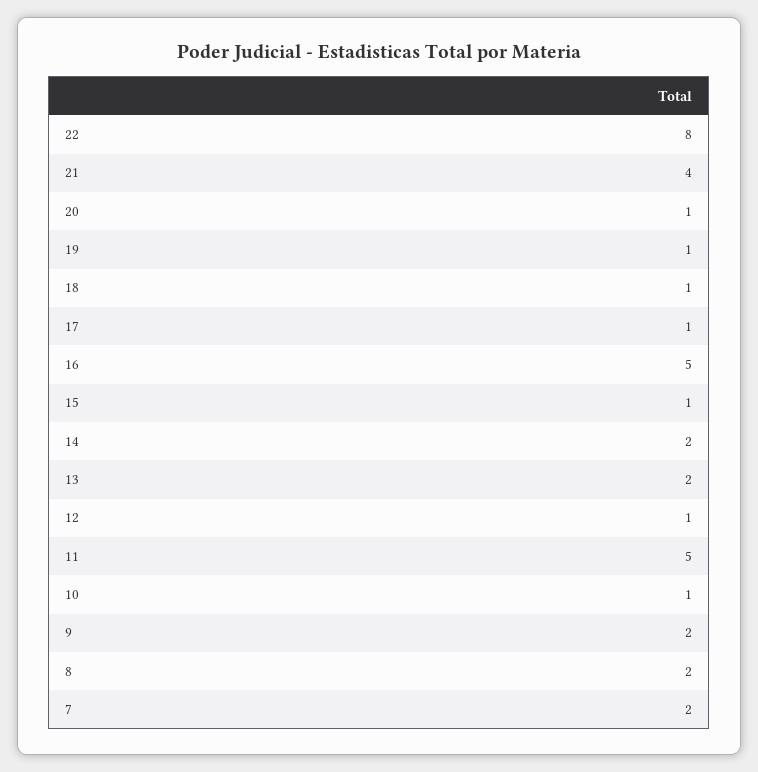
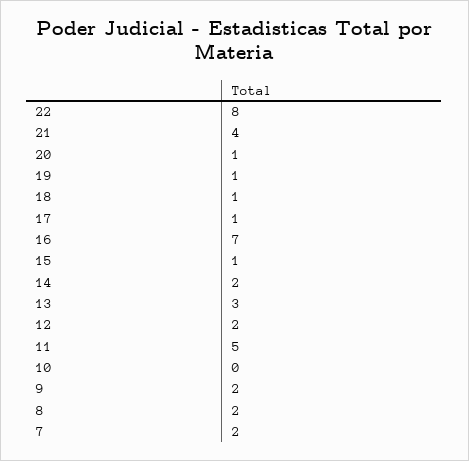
16: 5 -> 7
13: 2 -> 3
12: 1 -> 2
10: 1 -> 0

